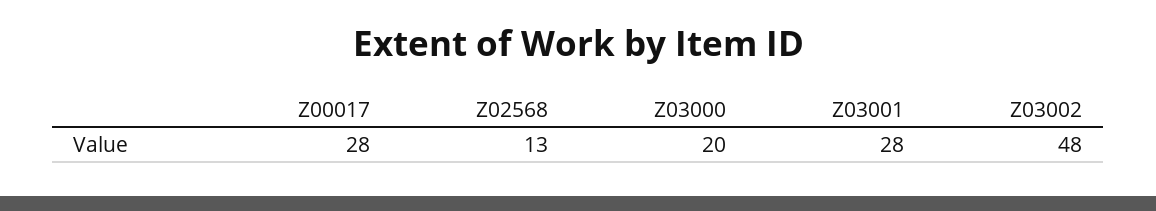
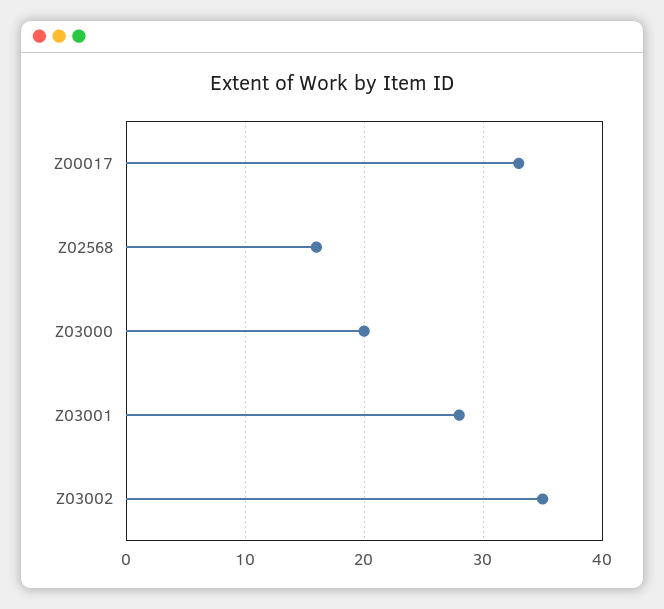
Z00017: 28 -> 33
Z02568: 13 -> 16
Z03002: 48 -> 35

